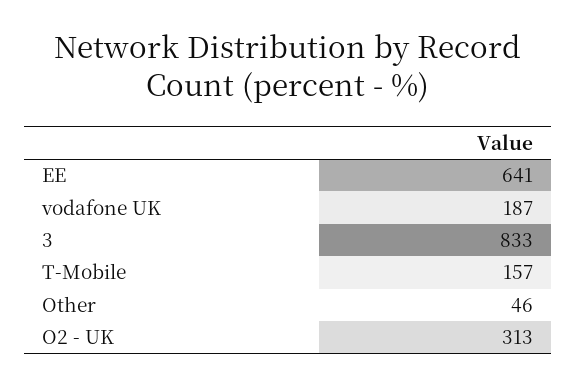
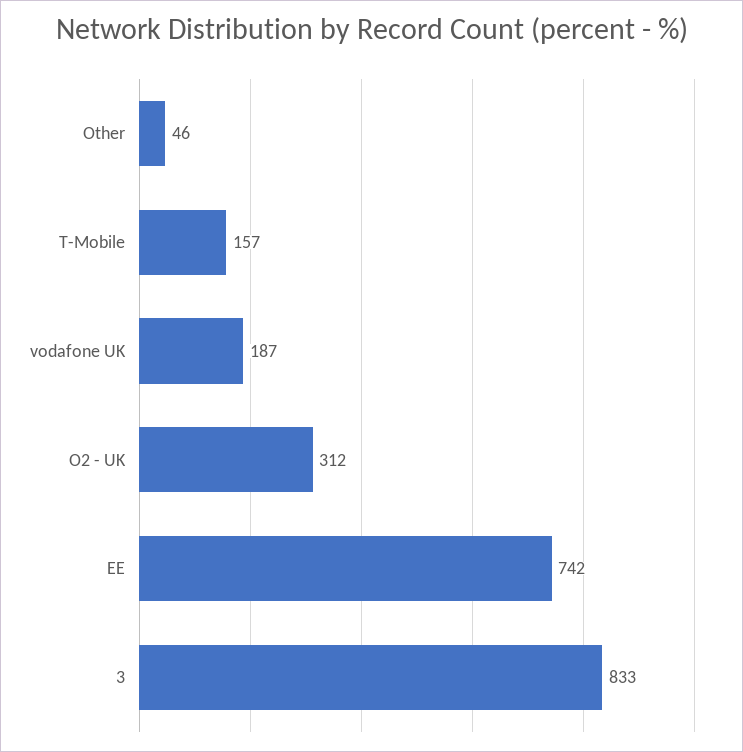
EE: 641 -> 742
O2 - UK: 313 -> 312

